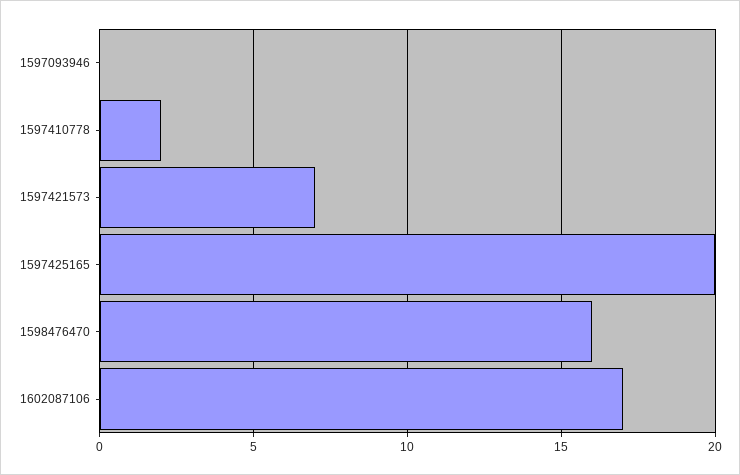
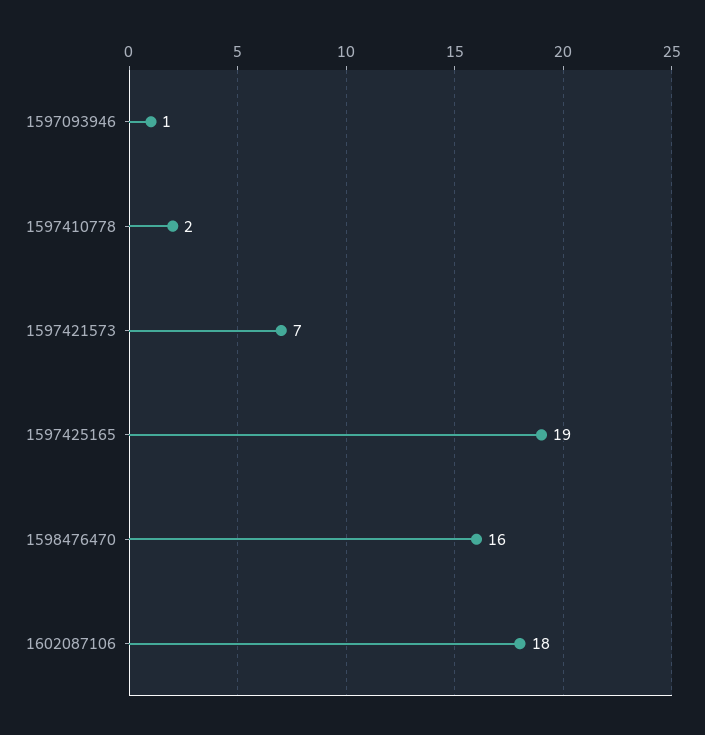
1597093946: 0 -> 1
1597425165: 20 -> 19
1602087106: 17 -> 18

